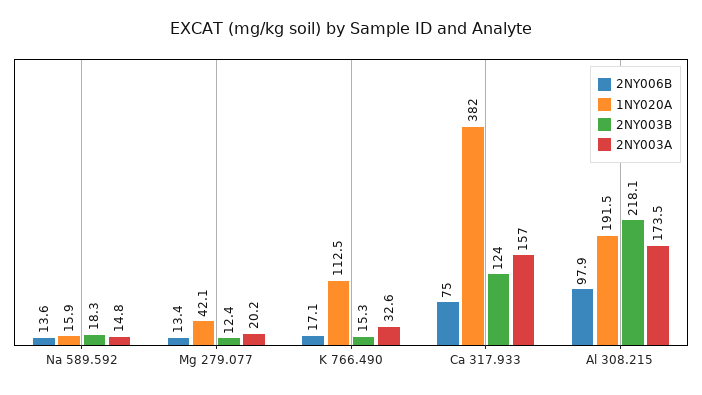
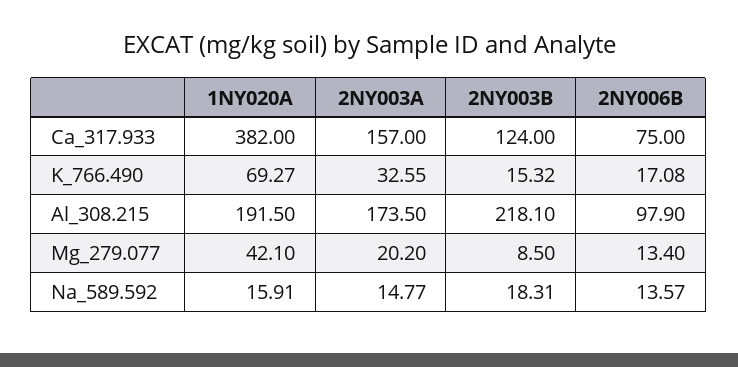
2NY003B, Mg 279.077: 12.4 -> 8.5
1NY020A, K 766.490: 112.5 -> 69.27

